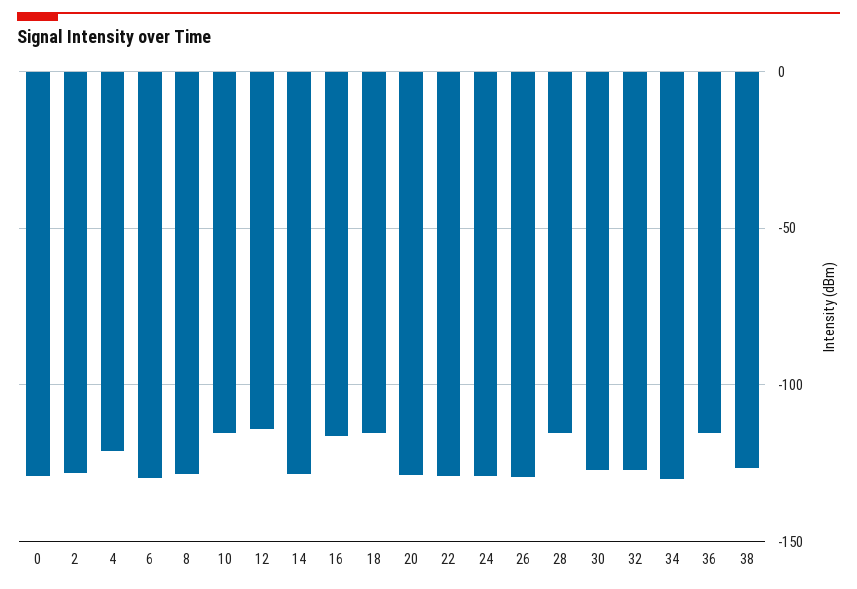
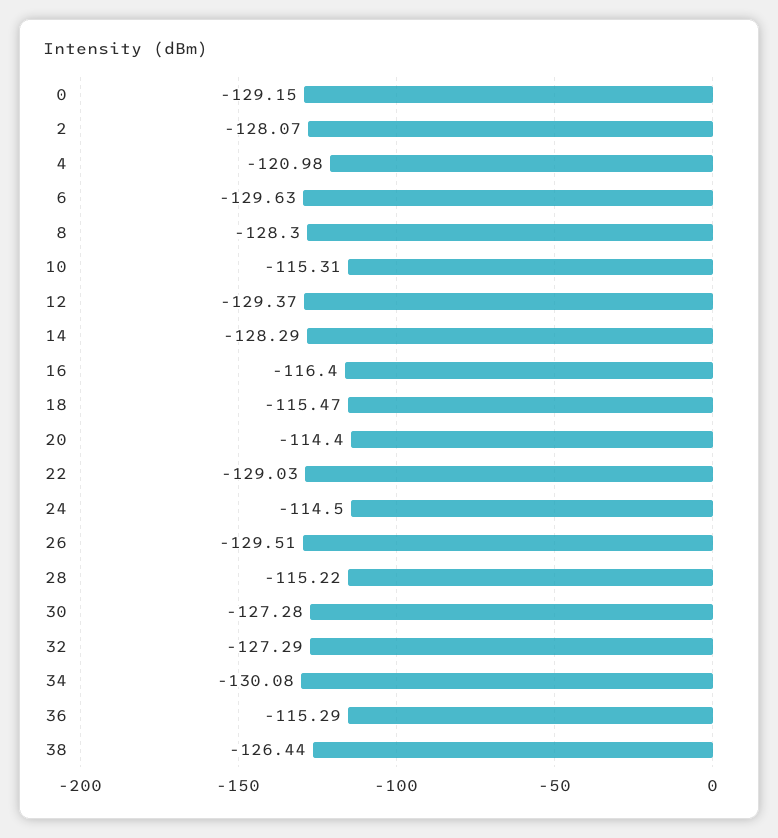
12: -115 -> -129.37
20: -130 -> -114.4
24: -130 -> -114.5

